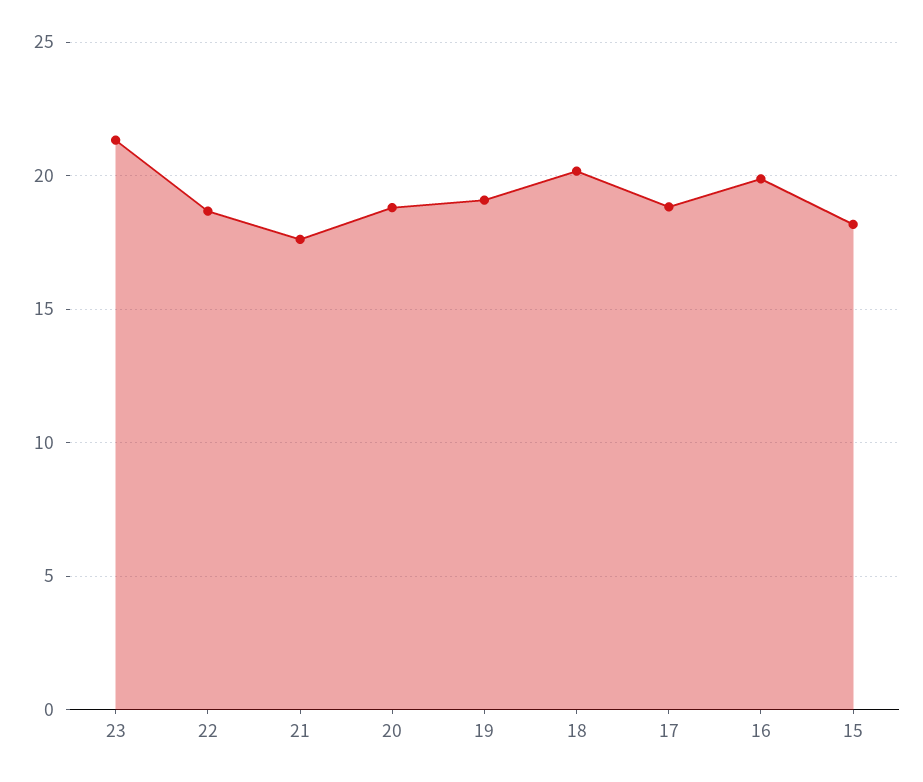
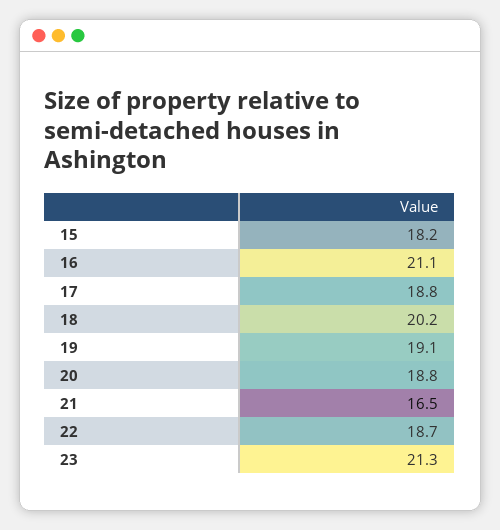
21: 17.5 -> 16.5
16: 20 -> 21.1

